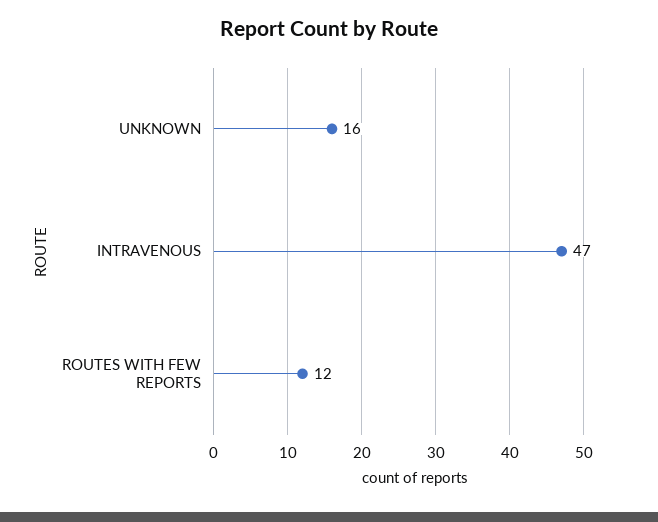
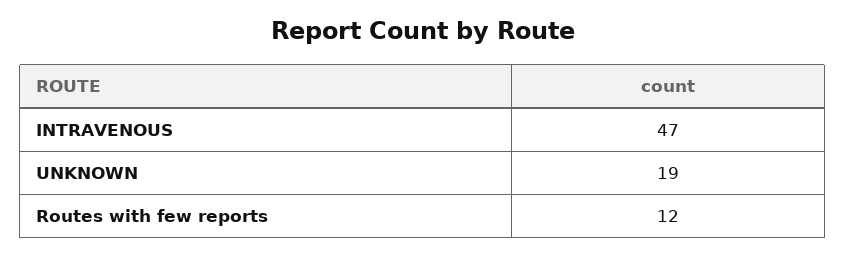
UNKNOWN: 16 -> 19

